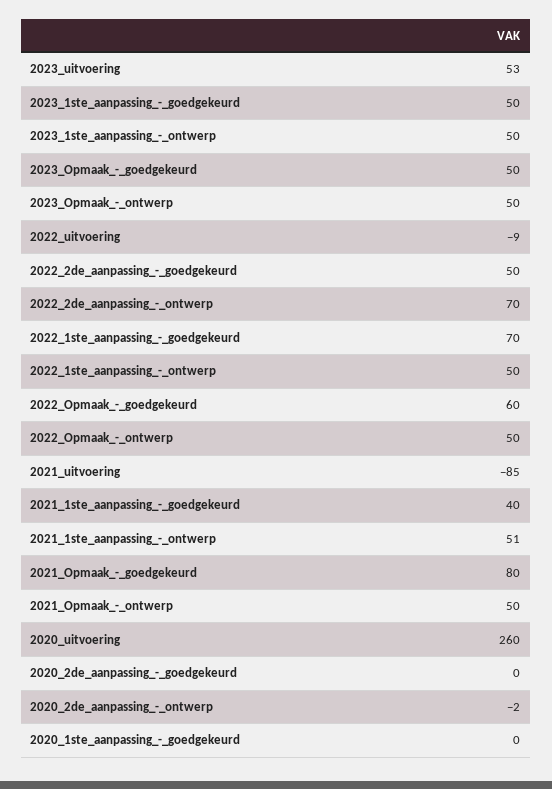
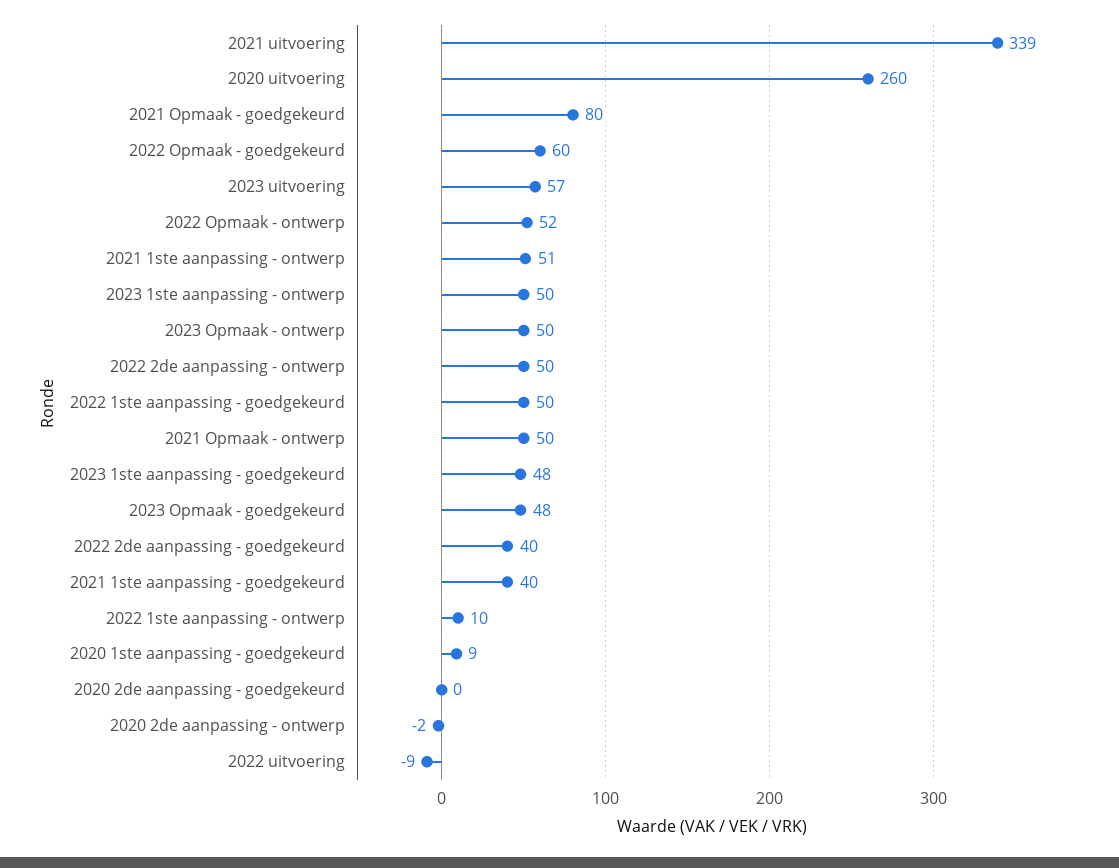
2023_uitvoering: 53 -> 57
2023_1ste_aanpassing_-_goedgekeurd: 50 -> 48
2023_Opmaak_-_goedgekeurd: 50 -> 48
2022_2de_aanpassing_-_goedgekeurd: 50 -> 40
2022_2de_aanpassing_-_ontwerp: 70 -> 50
2022_1ste_aanpassing_-_goedgekeurd: 70 -> 50
2022_1ste_aanpassing_-_ontwerp: 50 -> 10
2022_Opmaak_-_ontwerp: 50 -> 52
2021_uitvoering: -85 -> 339
2020_1ste_aanpassing_-_goedgekeurd: 0 -> 9

